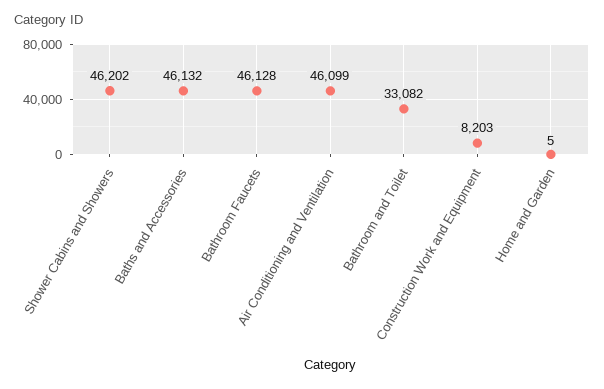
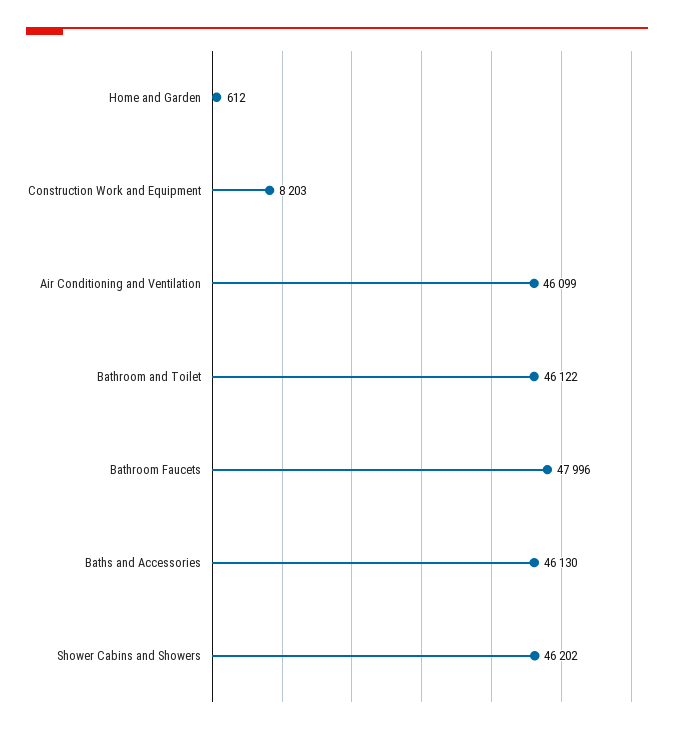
Baths and Accessories: 46132 -> 46130
Bathroom Faucets: 46128 -> 47996
Bathroom and Toilet: 33082 -> 46122
Home and Garden: 5 -> 612

